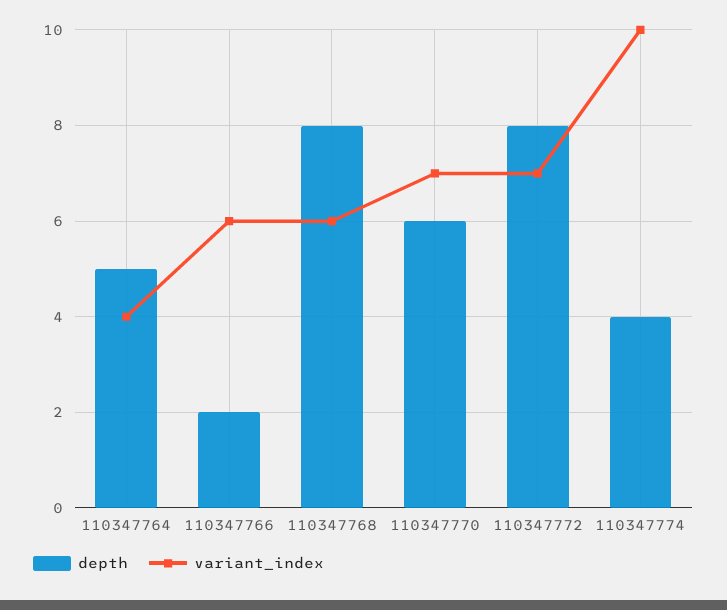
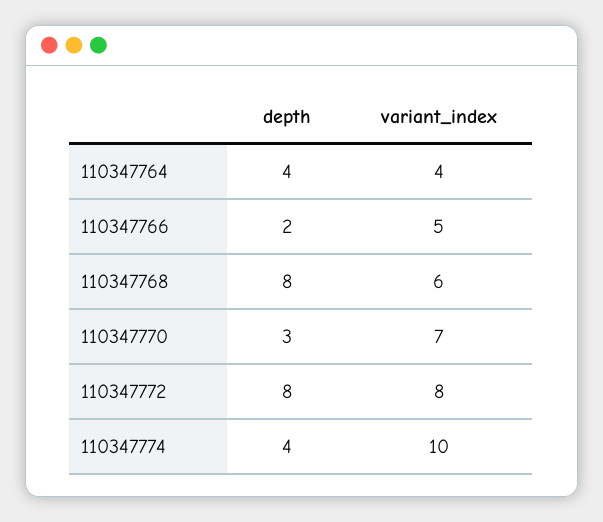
depth, 110347764: 5 -> 4
variant_index, 110347766: 6 -> 5
depth, 110347770: 6 -> 3
variant_index, 110347772: 7 -> 8

